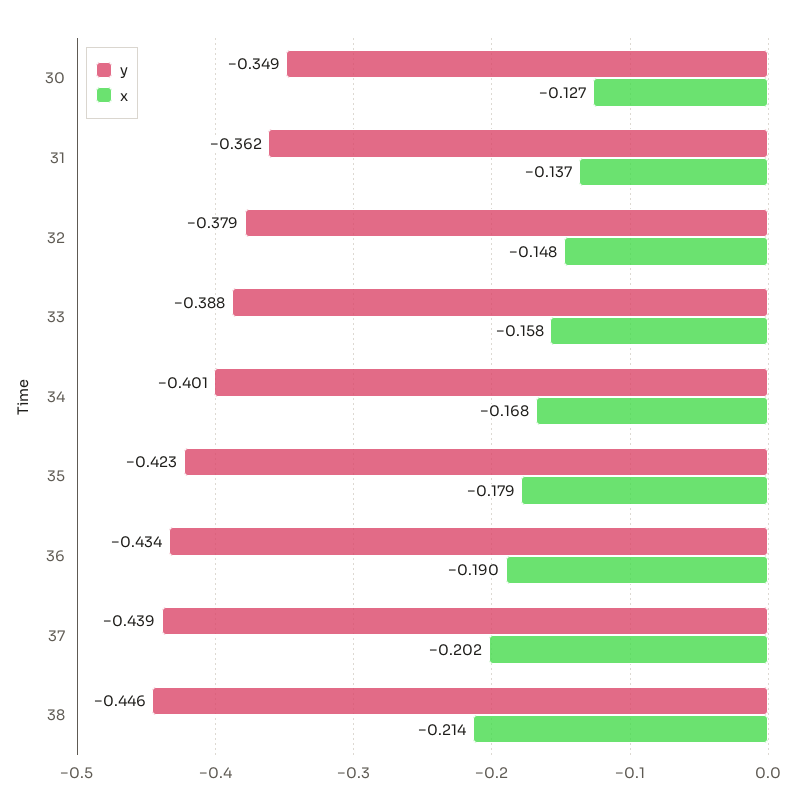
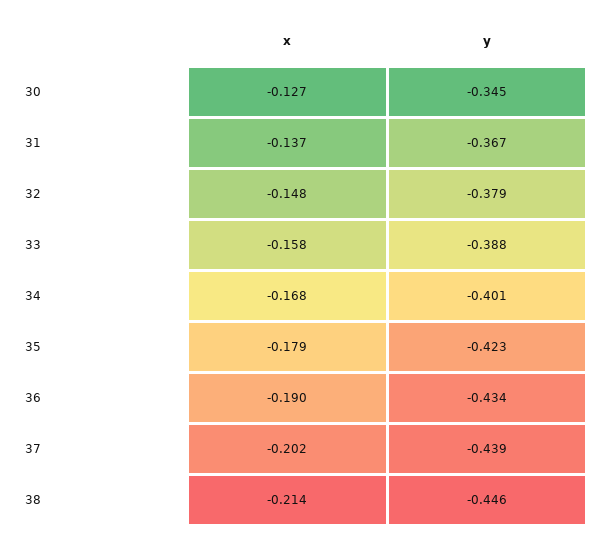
y, 30: -0.349 -> -0.345
y, 31: -0.362 -> -0.367

